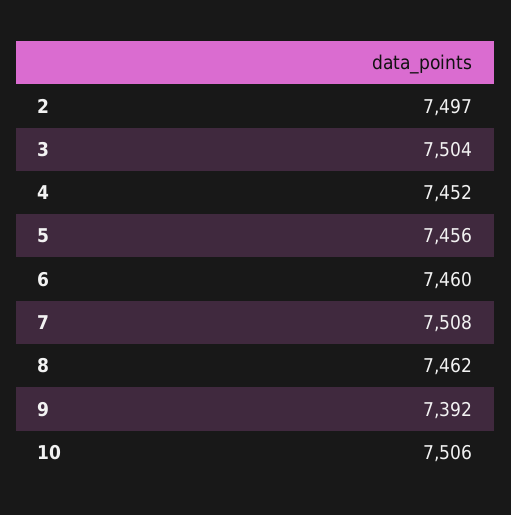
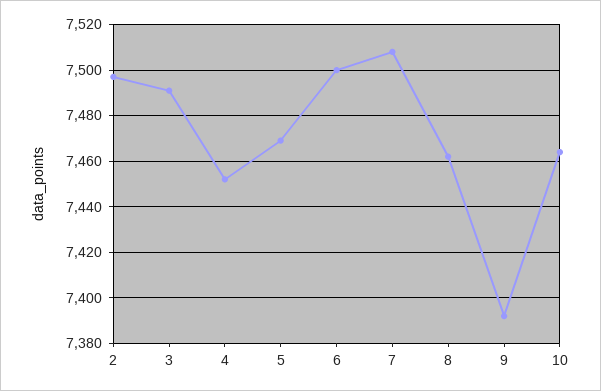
3: 7504 -> 7490
5: 7456 -> 7470
6: 7460 -> 7500
10: 7506 -> 7465

